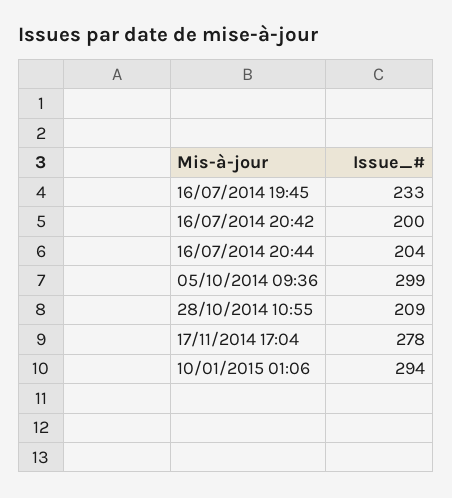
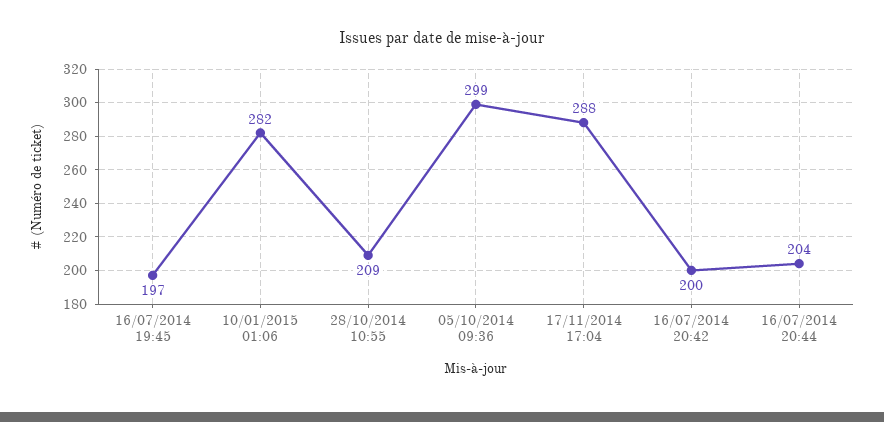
16/07/2014 19:45: 233 -> 197
17/11/2014 17:04: 278 -> 288
10/01/2015 01:06: 294 -> 282

